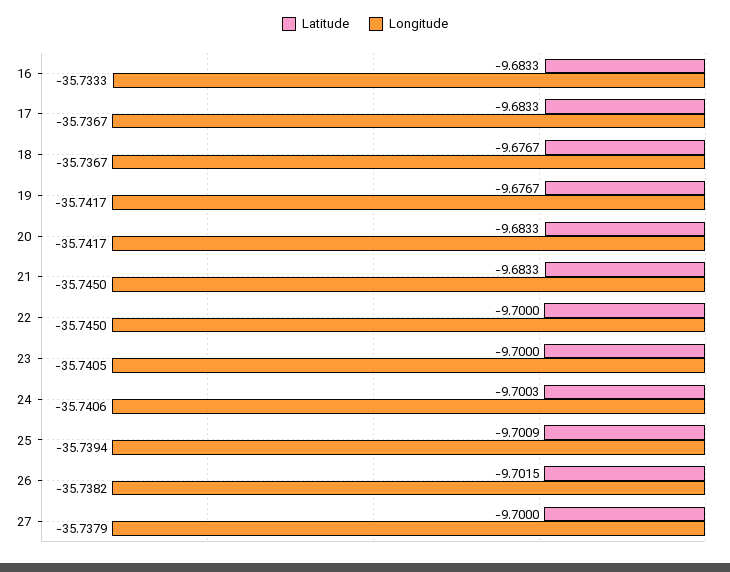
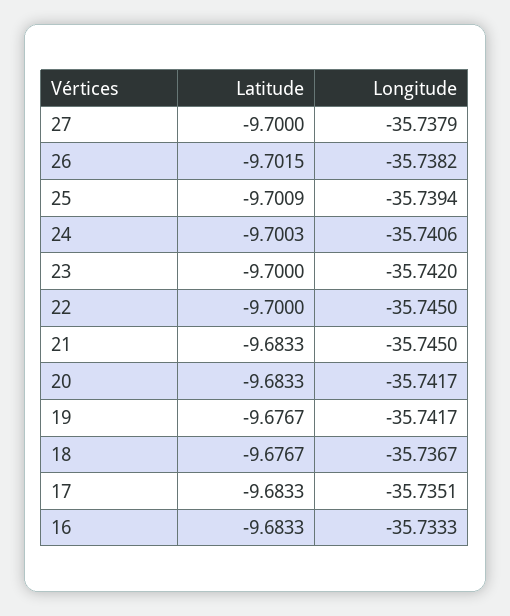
Longitude, 17: -35.7367 -> -35.7351
Longitude, 23: -35.7405 -> -35.742

